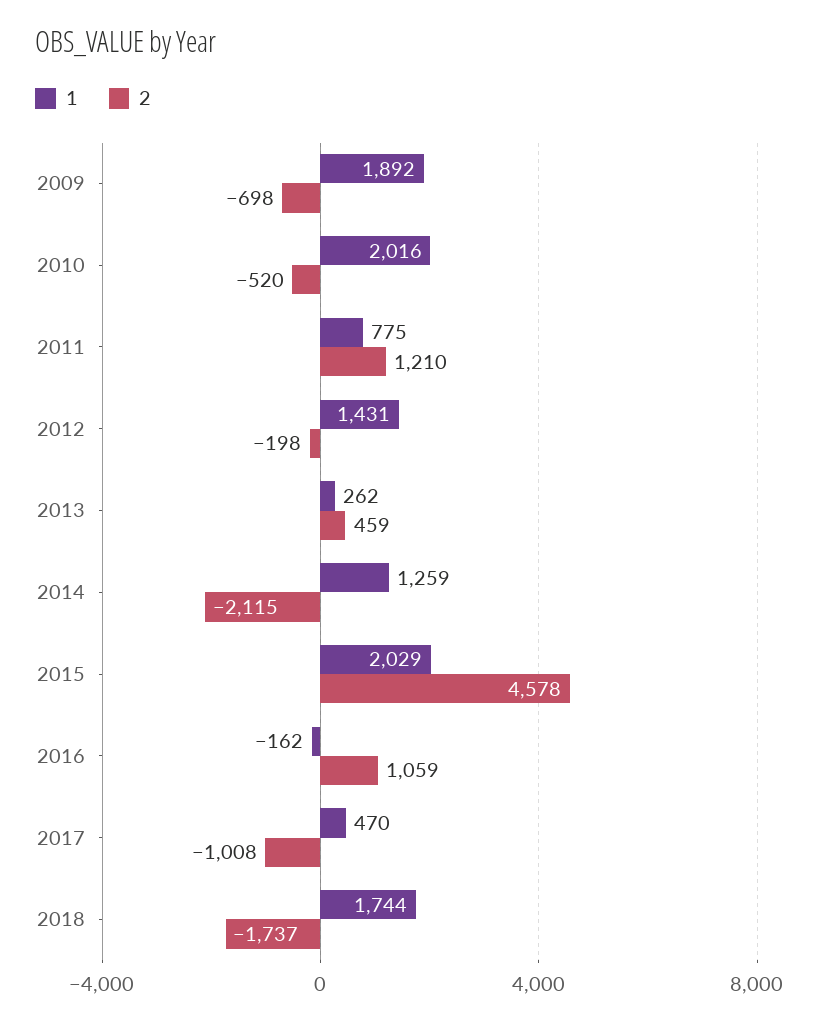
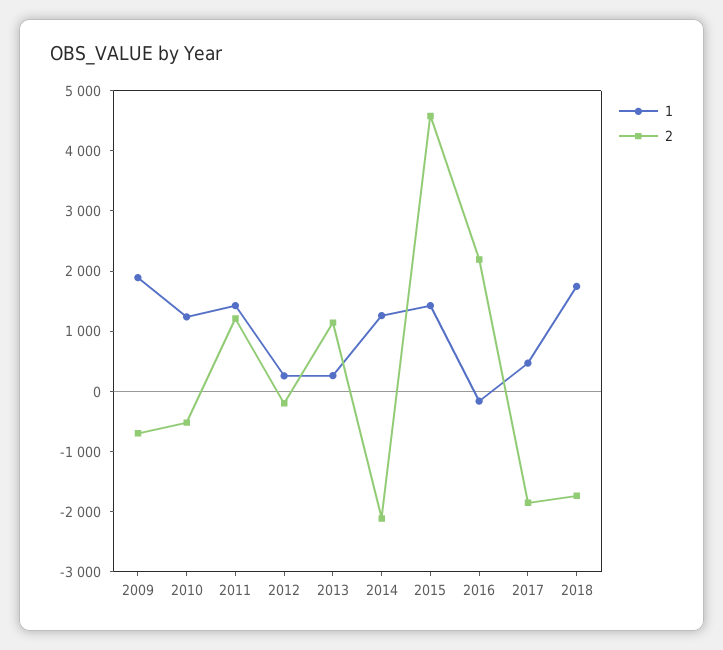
1, 2010: 2016 -> 1200
1, 2011: 775 -> 1400
1, 2012: 1431 -> 200
2, 2013: 459 -> 1200
1, 2015: 2029 -> 1400
2, 2016: 1059 -> 2200
2, 2017: -1008 -> -1800

